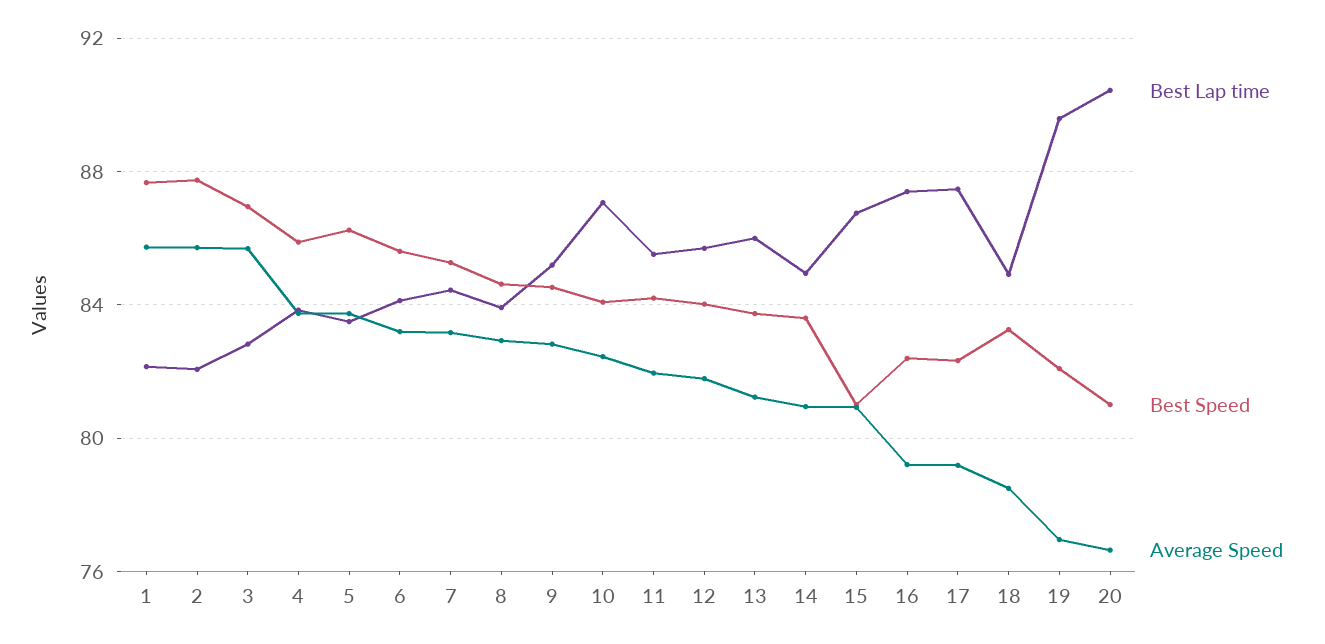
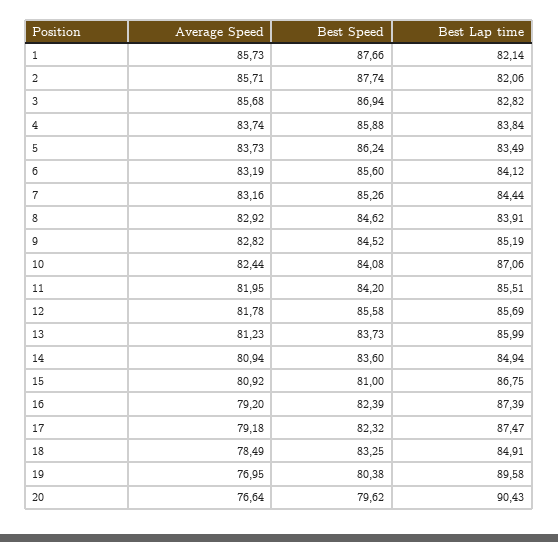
Best Speed, 12: 84 -> 85.58
Best Speed, 19: 82 -> 80.38
Best Speed, 20: 81 -> 79.62

